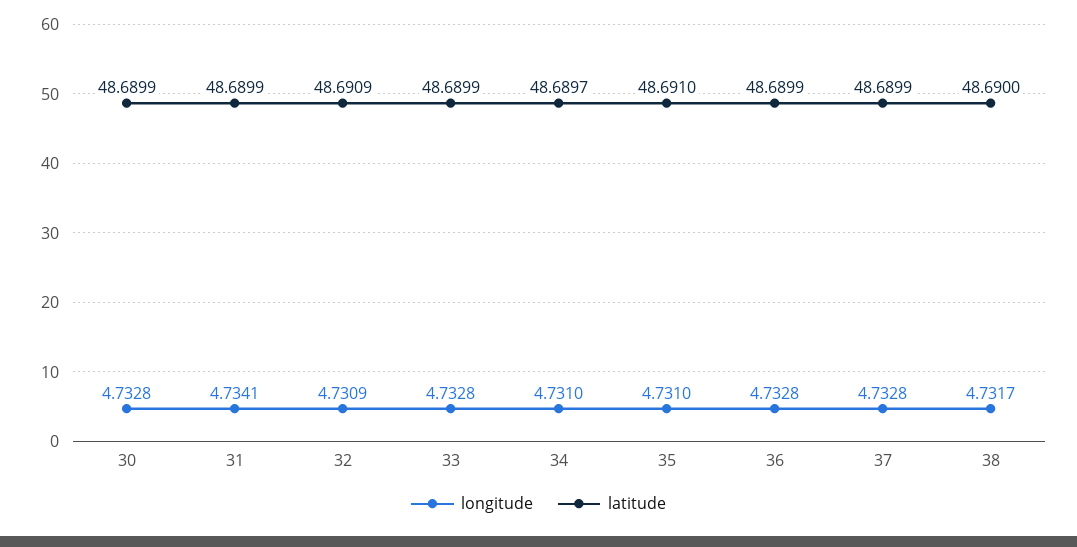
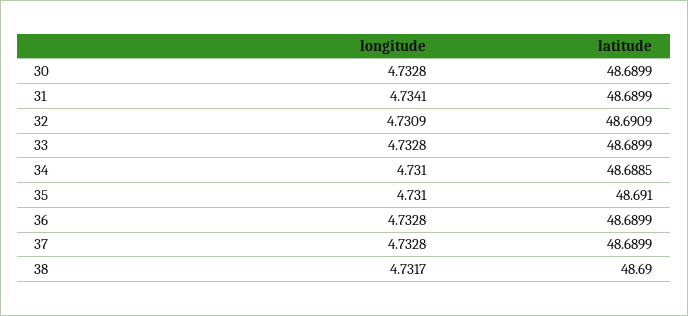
latitude, 34: 48.6897 -> 48.6885

